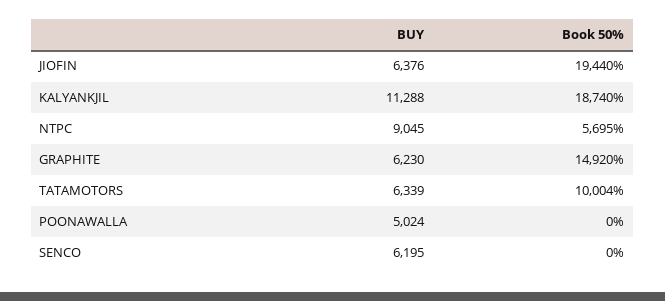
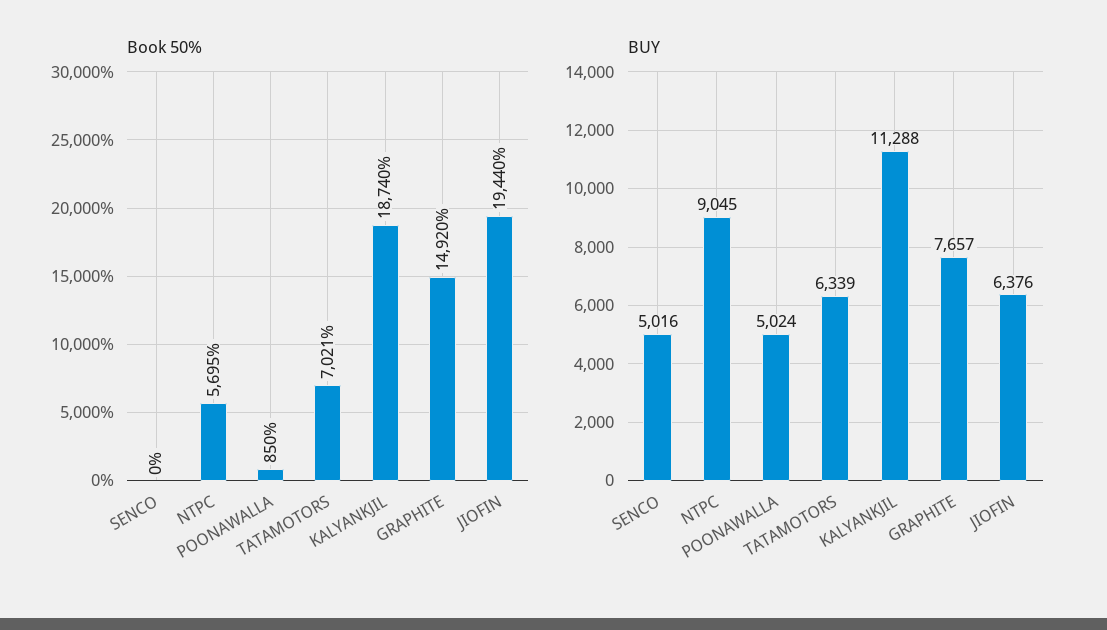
BUY, GRAPHITE: 6230 -> 7657
Book 50%, TATAMOTORS: 10004 -> 7021
Book 50%, POONAWALLA: 0 -> 850
BUY, SENCO: 6195 -> 5016

